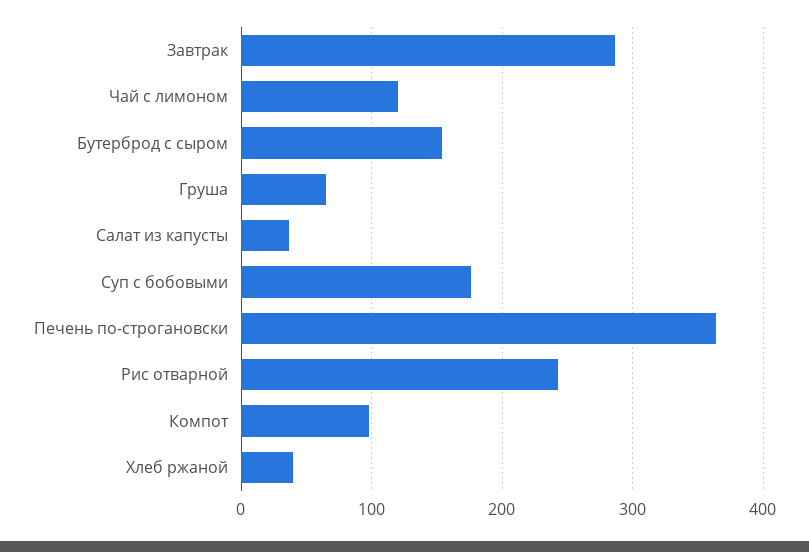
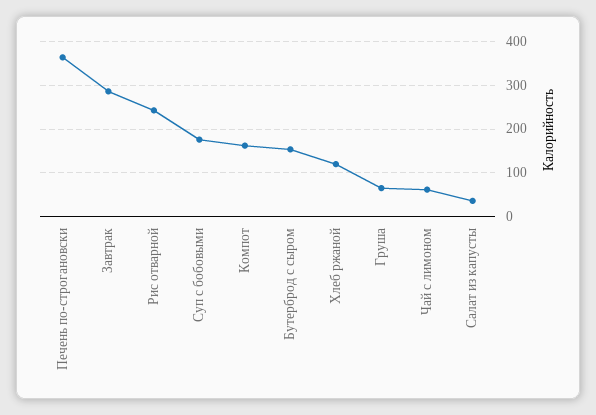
Чай с лимоном: 120 -> 60
Компот: 100 -> 160
Хлеб ржаной: 40 -> 120

